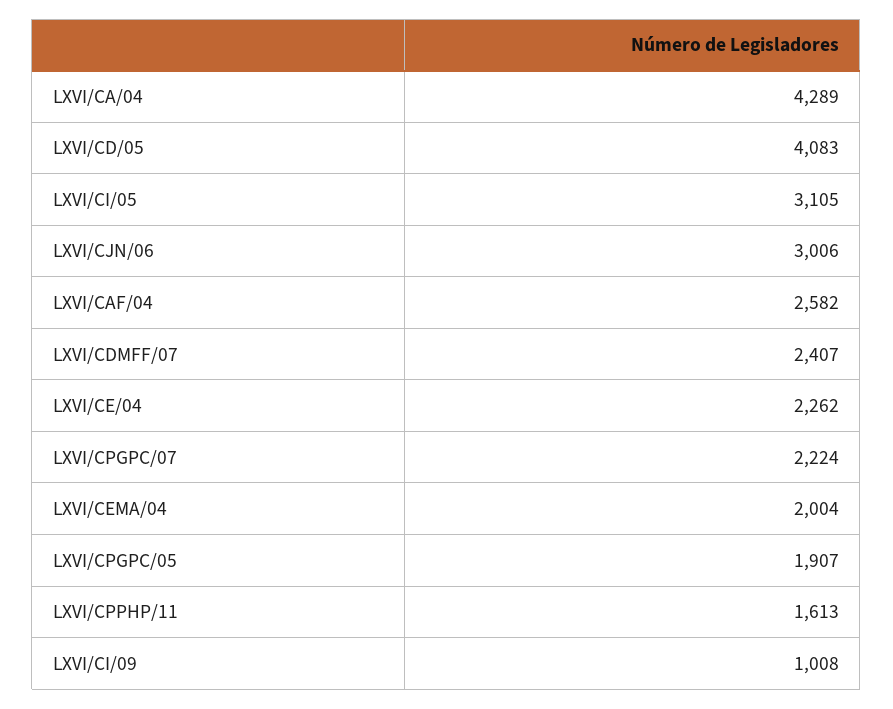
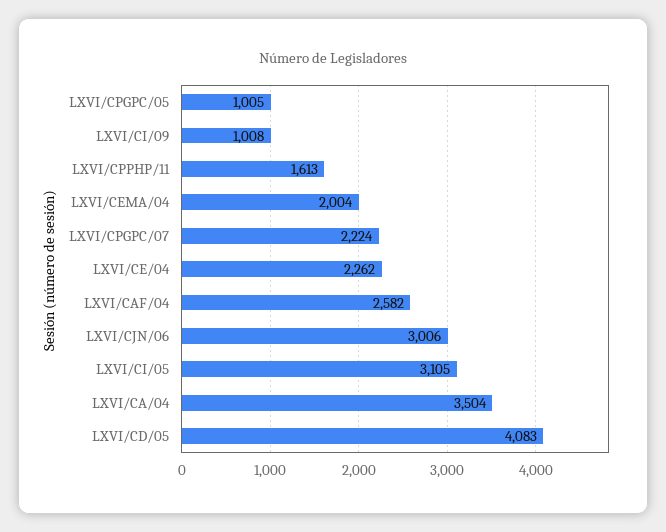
LXVI/CA/04: 4289 -> 3504
LXVI/CDMFF/07: 2407 -> none
LXVI/CPGPC/05: 1907 -> 1005

